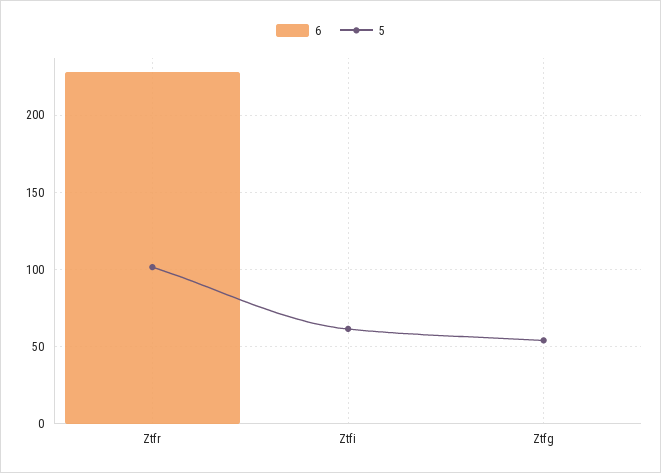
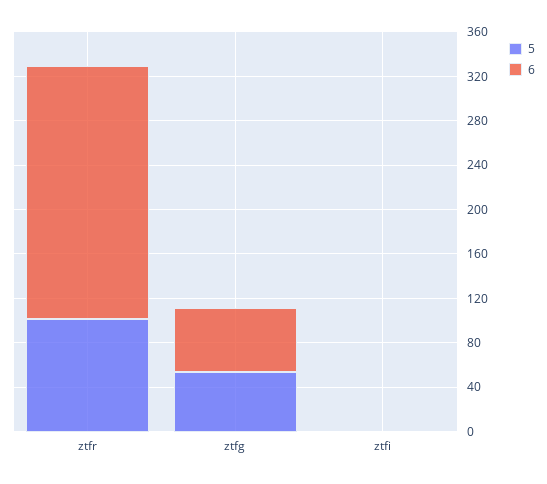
5, Ztfi: 60 -> 0
6, Ztfg: 0 -> 60

